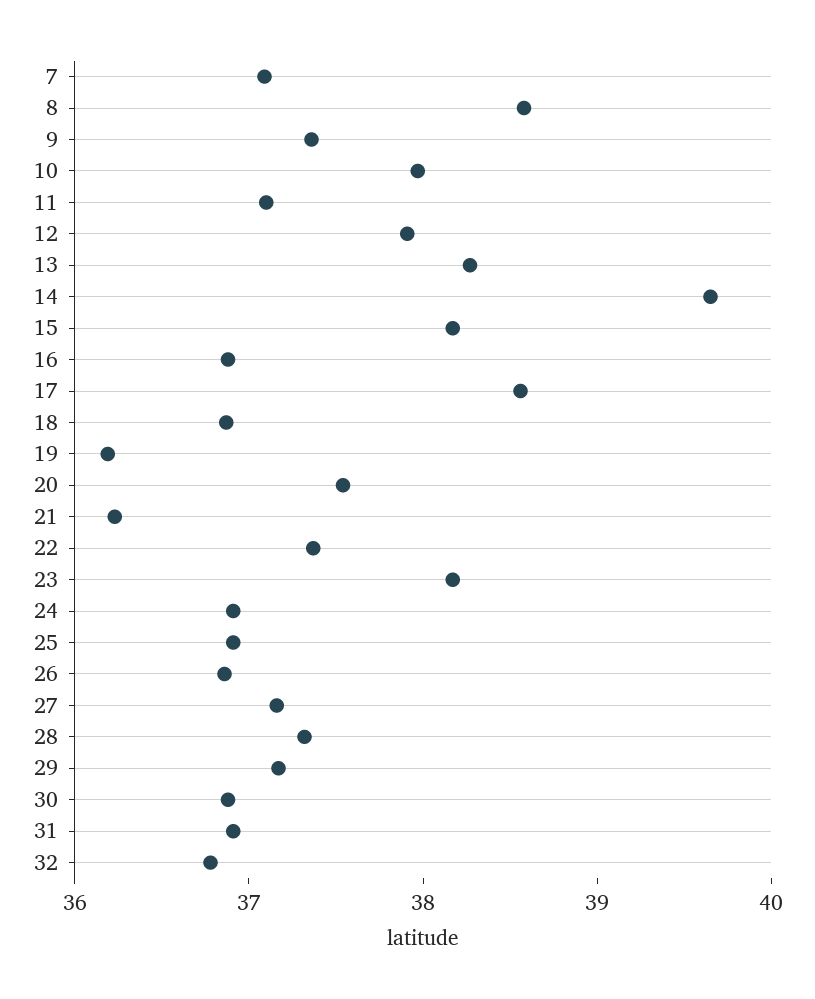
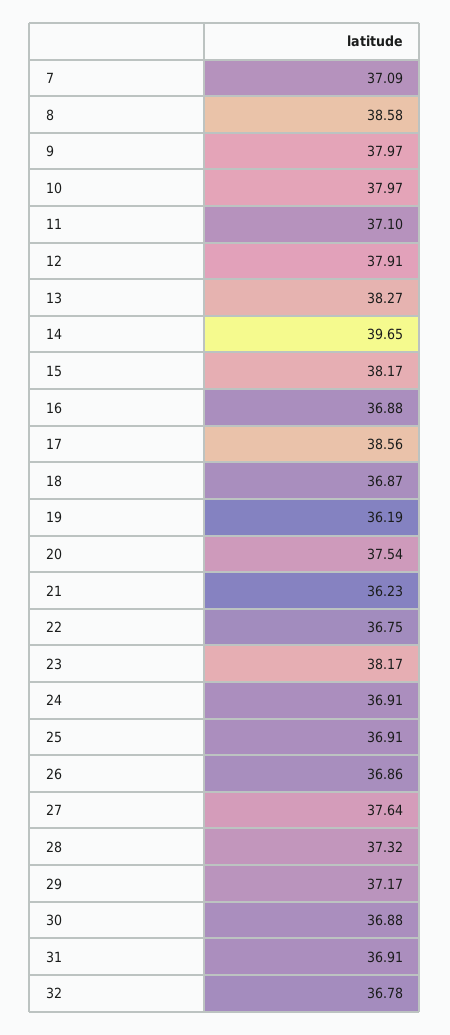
9: 37.4 -> 37.97
22: 37.4 -> 36.75
27: 37.2 -> 37.64

